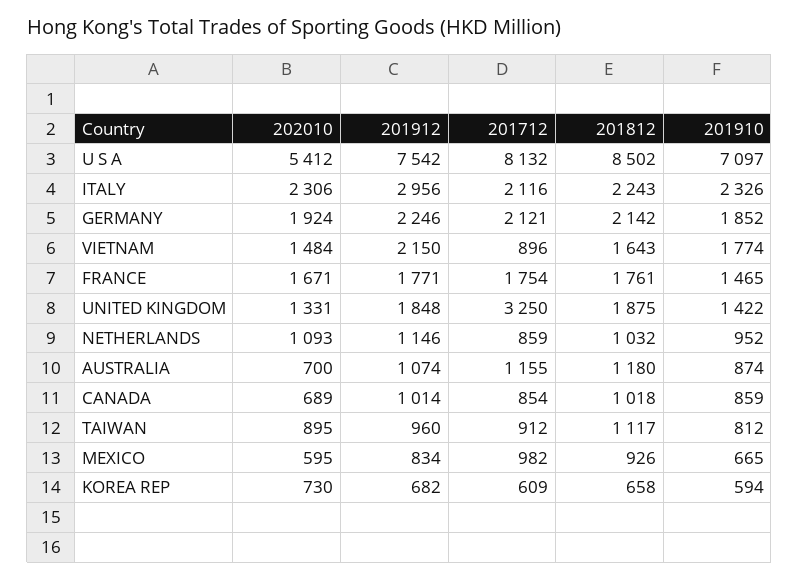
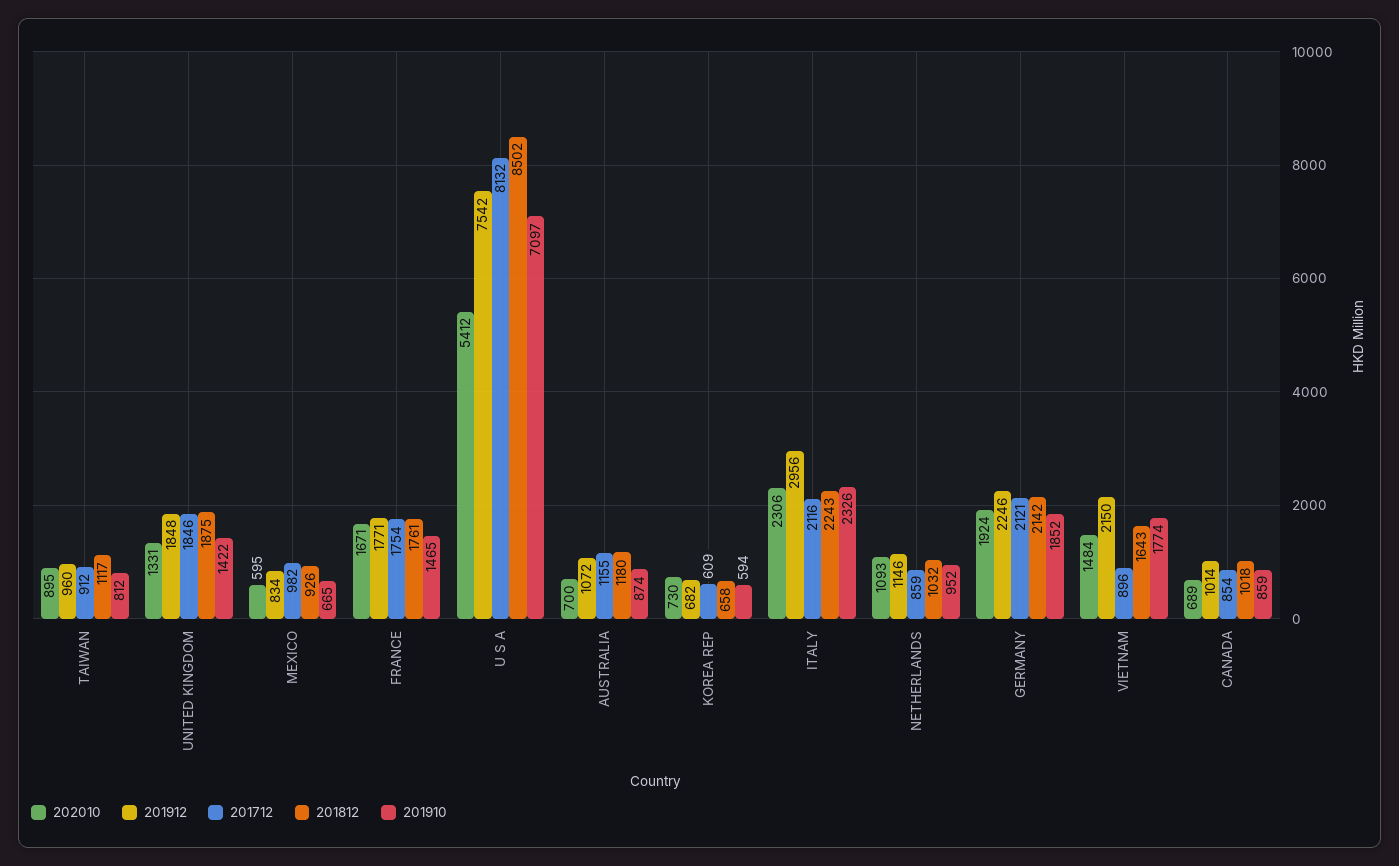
201712, UNITED KINGDOM: 3250 -> 1846
201912, AUSTRALIA: 1074 -> 1072

